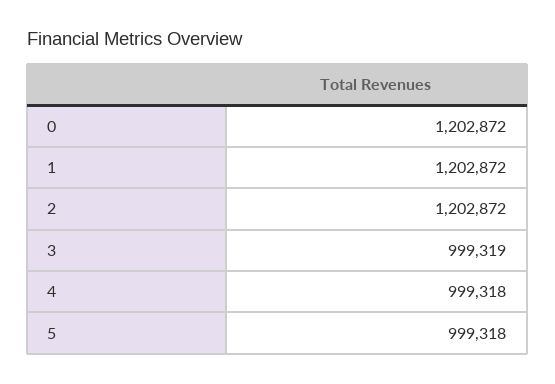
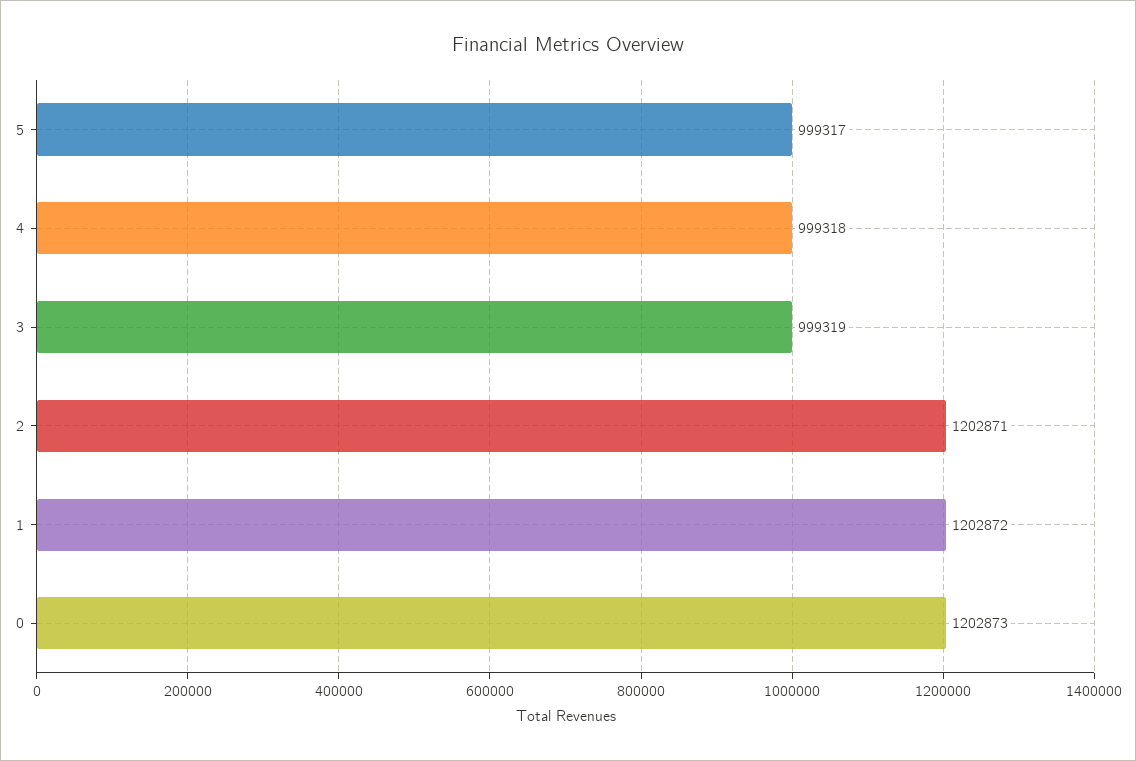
0: 1202872 -> 1202873
2: 1202872 -> 1202871
5: 999318 -> 999317

